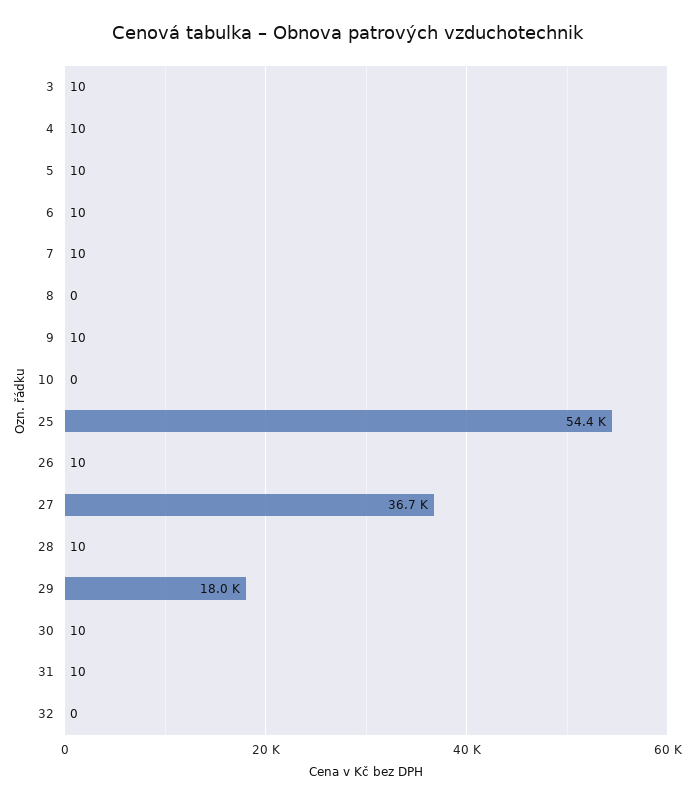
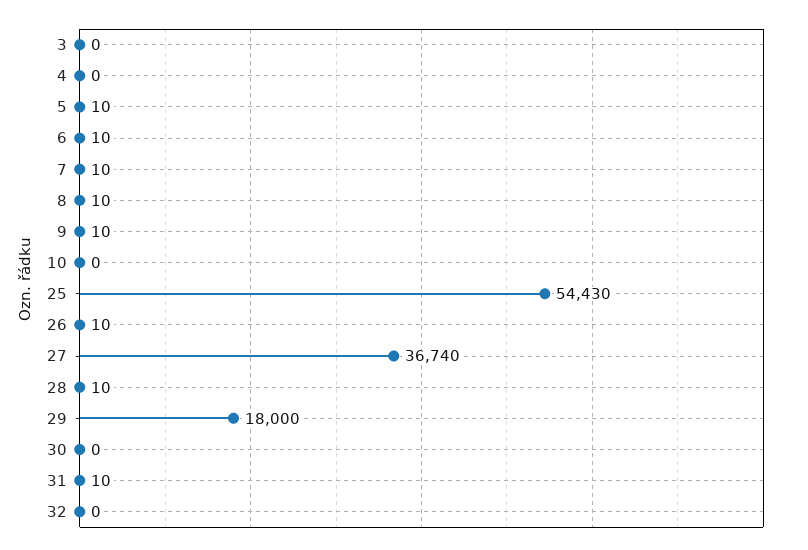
3: 10 -> 0
4: 10 -> 0
8: 0 -> 10
30: 10 -> 0

